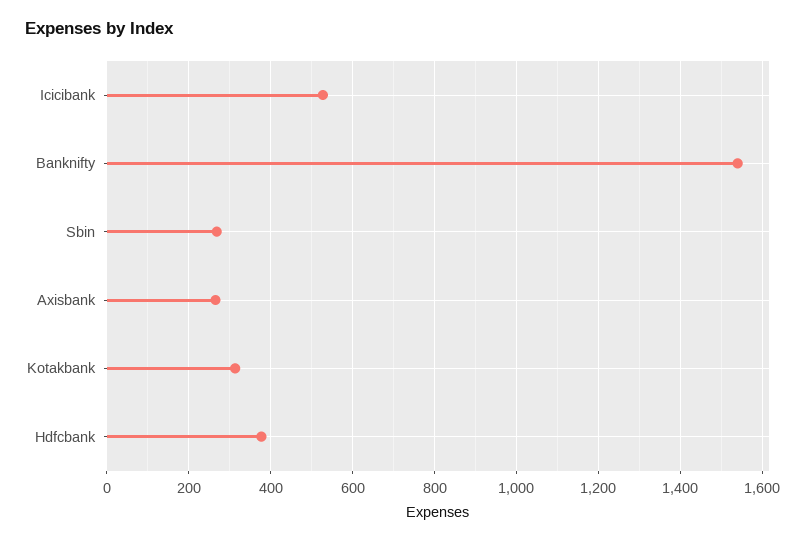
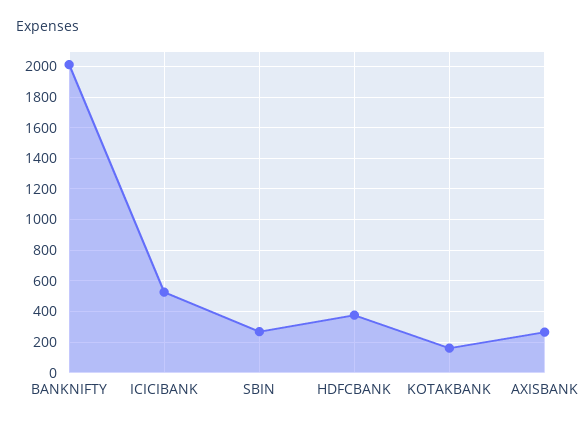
Banknifty: 1540 -> 2000
Kotakbank: 320 -> 150

